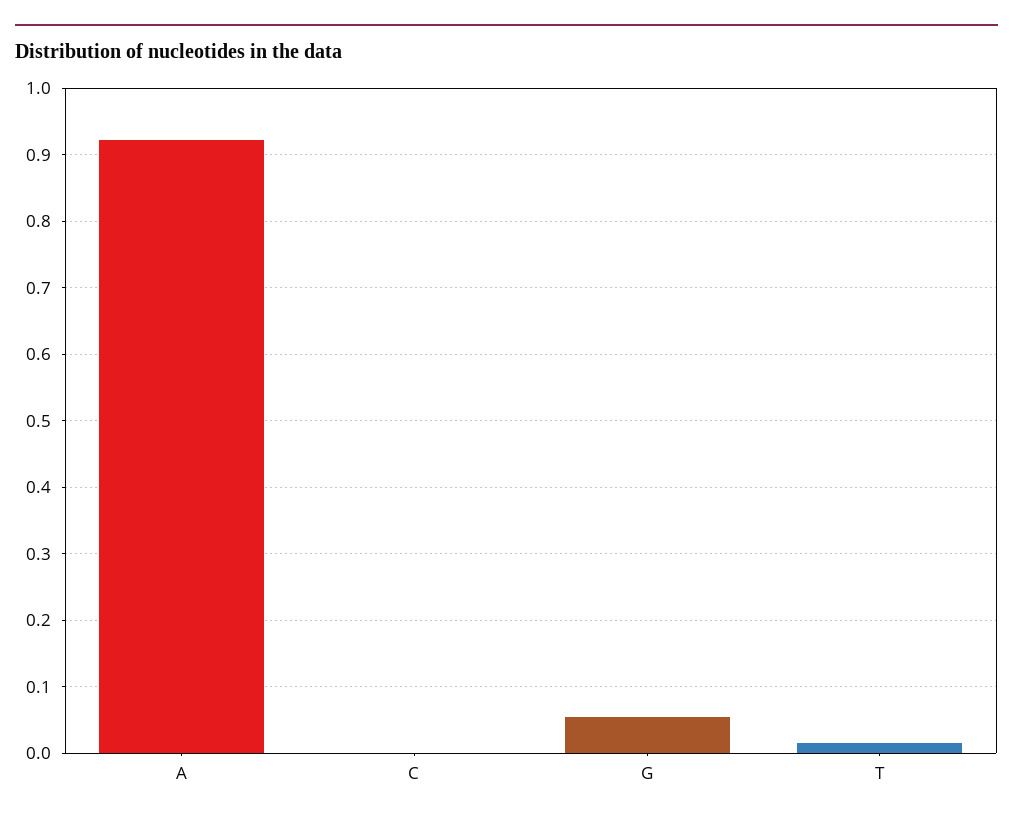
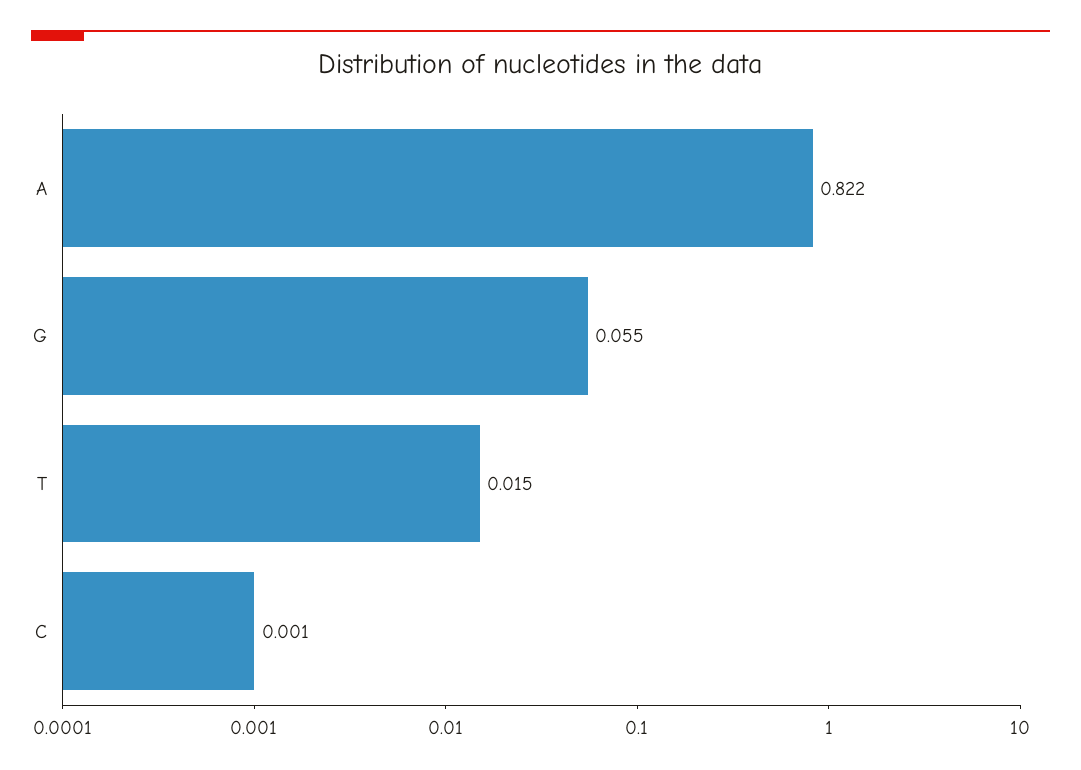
A: 0.92 -> 0.822

